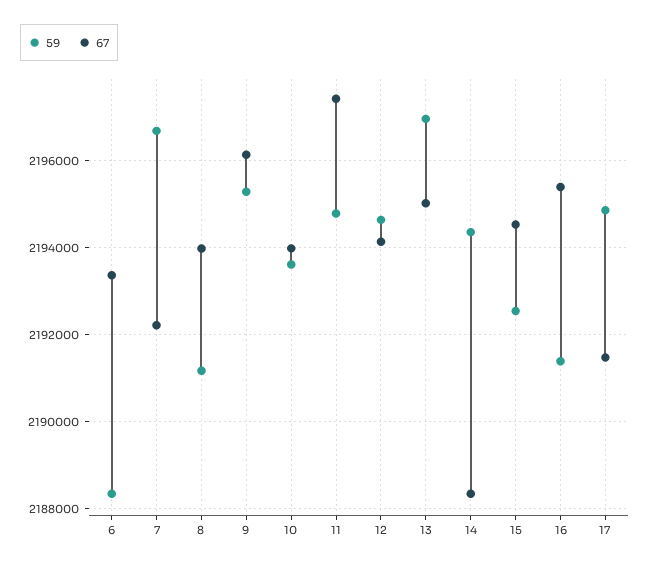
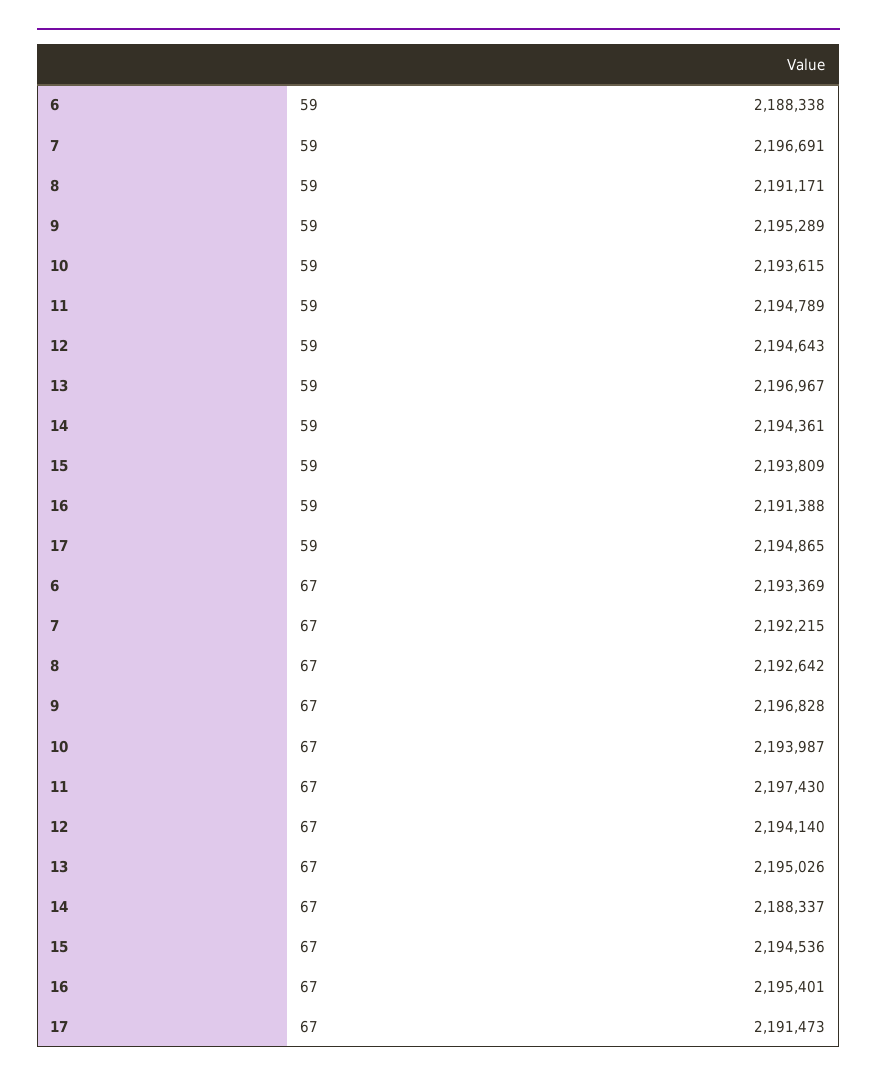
67, 8: 2194000 -> 2192642
67, 9: 2196200 -> 2196828
59, 15: 2192600 -> 2193809

